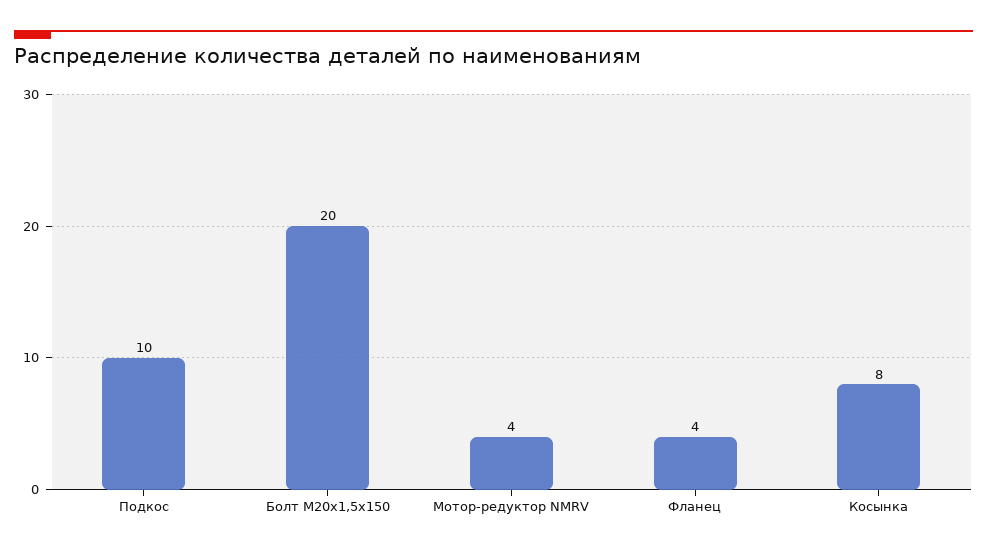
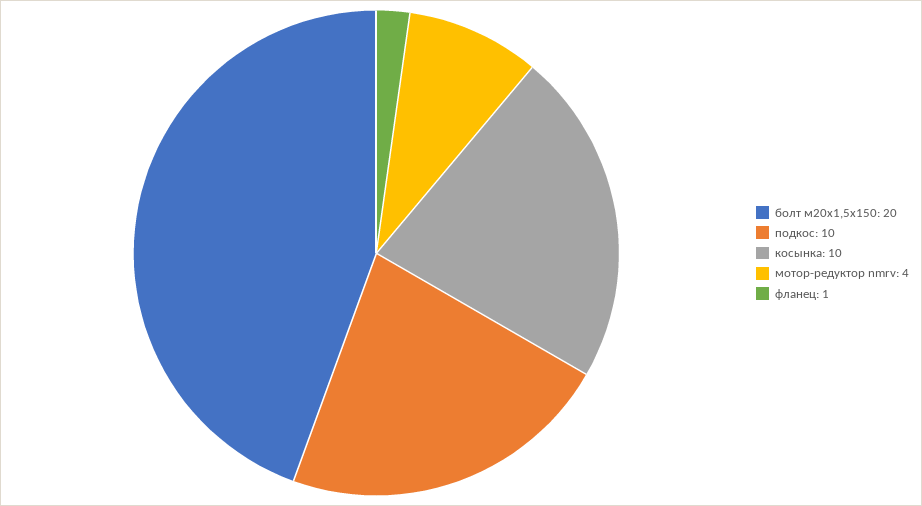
Фланец: 4 -> 1
Косынка: 8 -> 10

